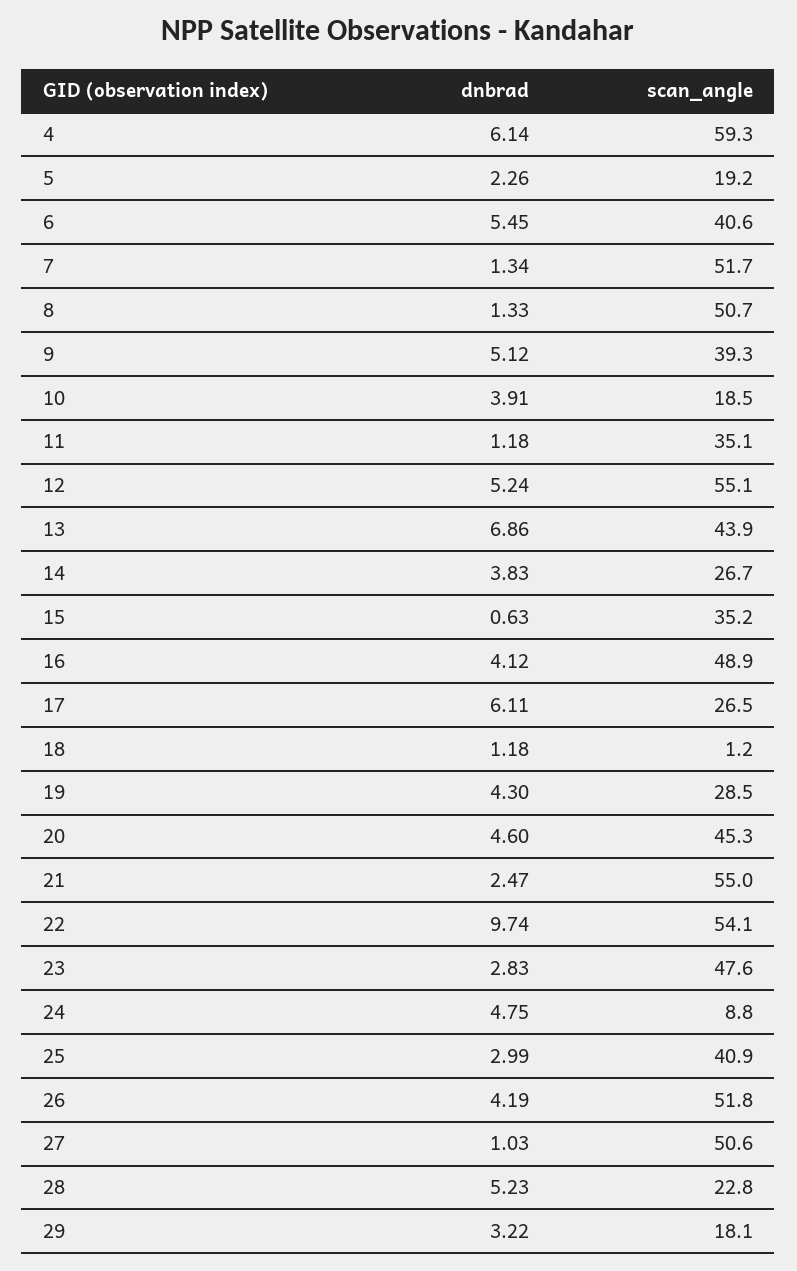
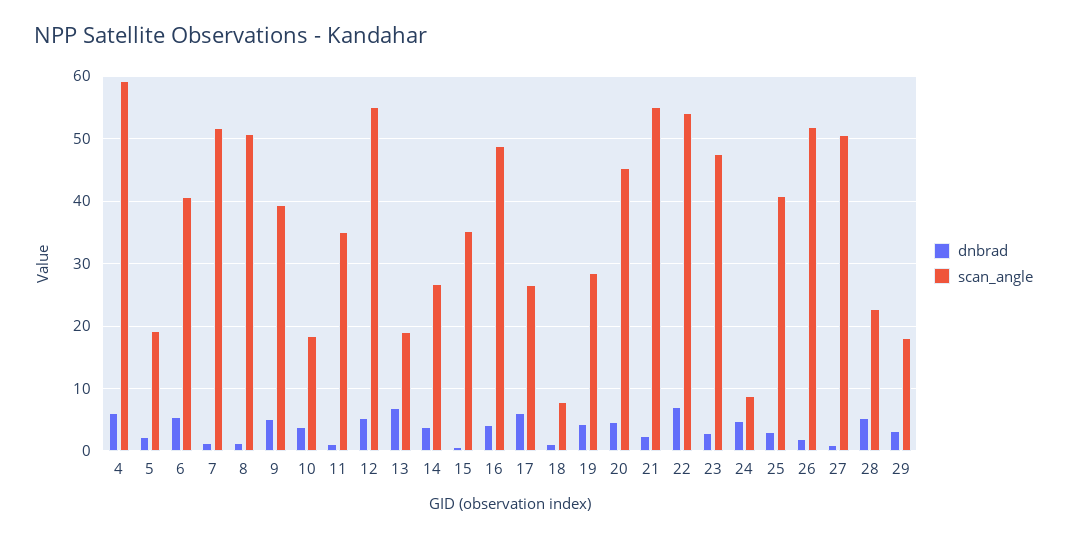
scan_angle, 13: 43.9 -> 19
scan_angle, 18: 1.2 -> 8
dnbrad, 22: 9.74 -> 7
dnbrad, 26: 4.19 -> 2

